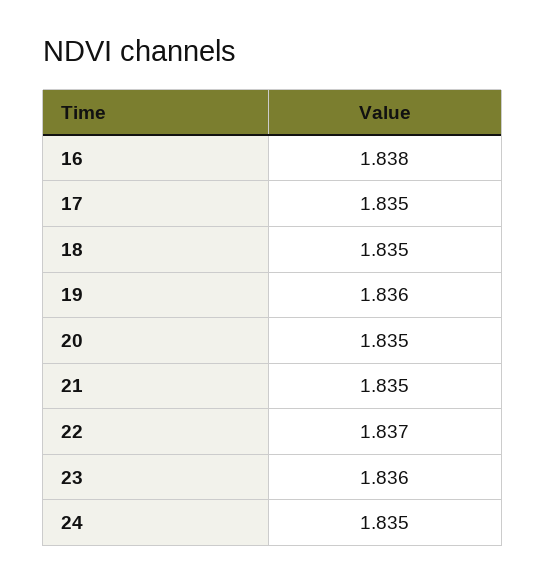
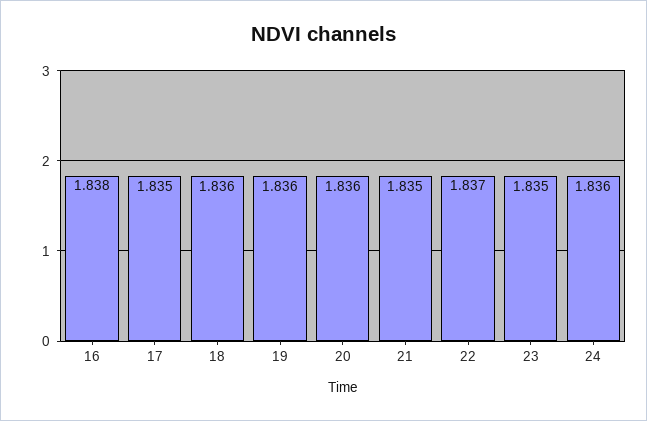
18: 1.835 -> 1.836
20: 1.835 -> 1.836
23: 1.836 -> 1.835
24: 1.835 -> 1.836

